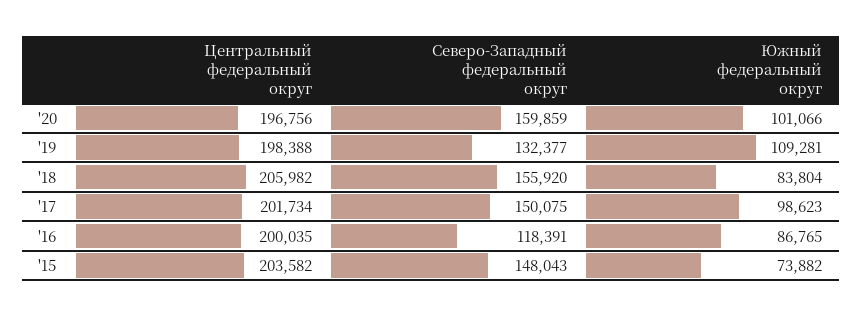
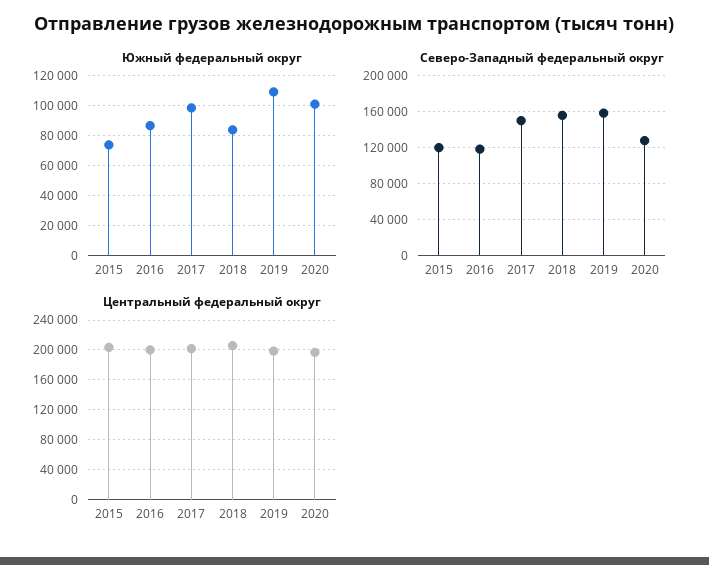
Северо-Западный федеральный округ, '20: 159859 -> 130000
Северо-Западный федеральный округ, '19: 132377 -> 160000
Северо-Западный федеральный округ, '15: 148043 -> 120000

